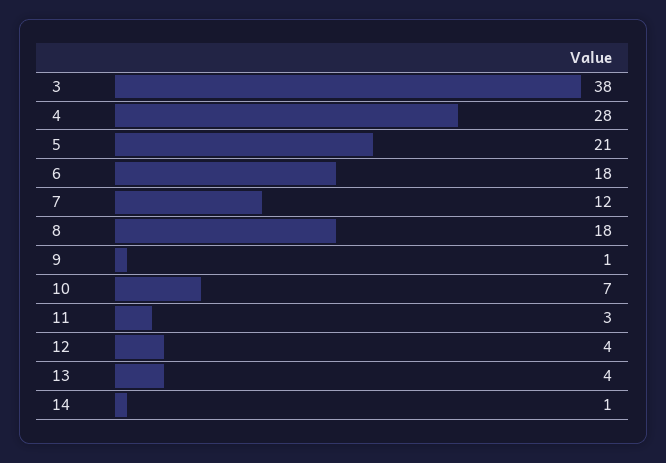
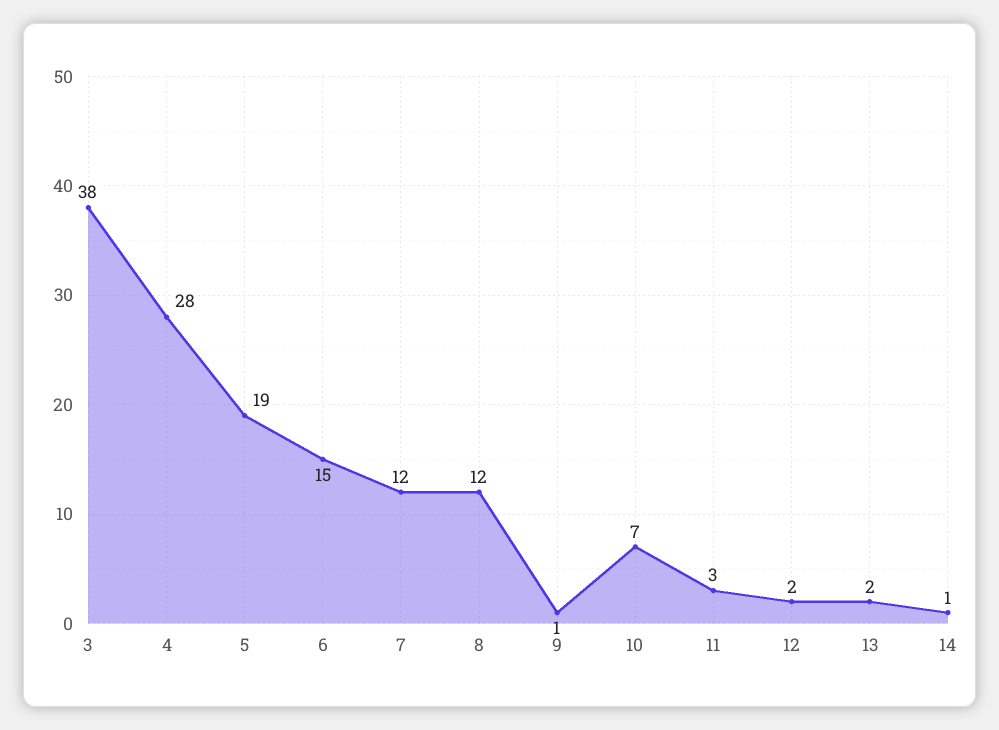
5: 21 -> 19
6: 18 -> 15
8: 18 -> 12
12: 4 -> 2
13: 4 -> 2

